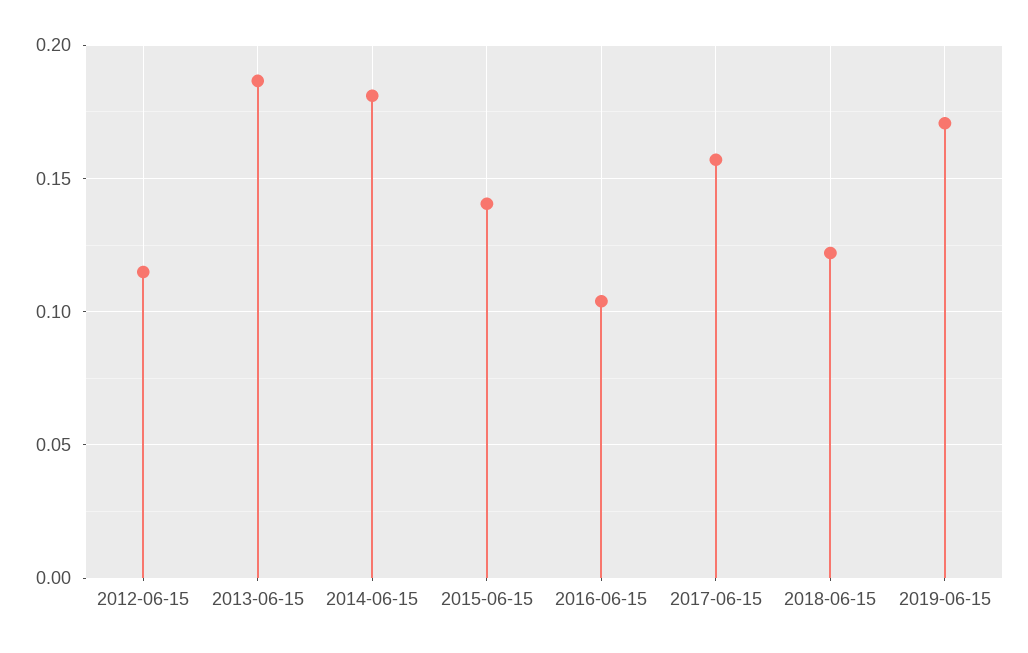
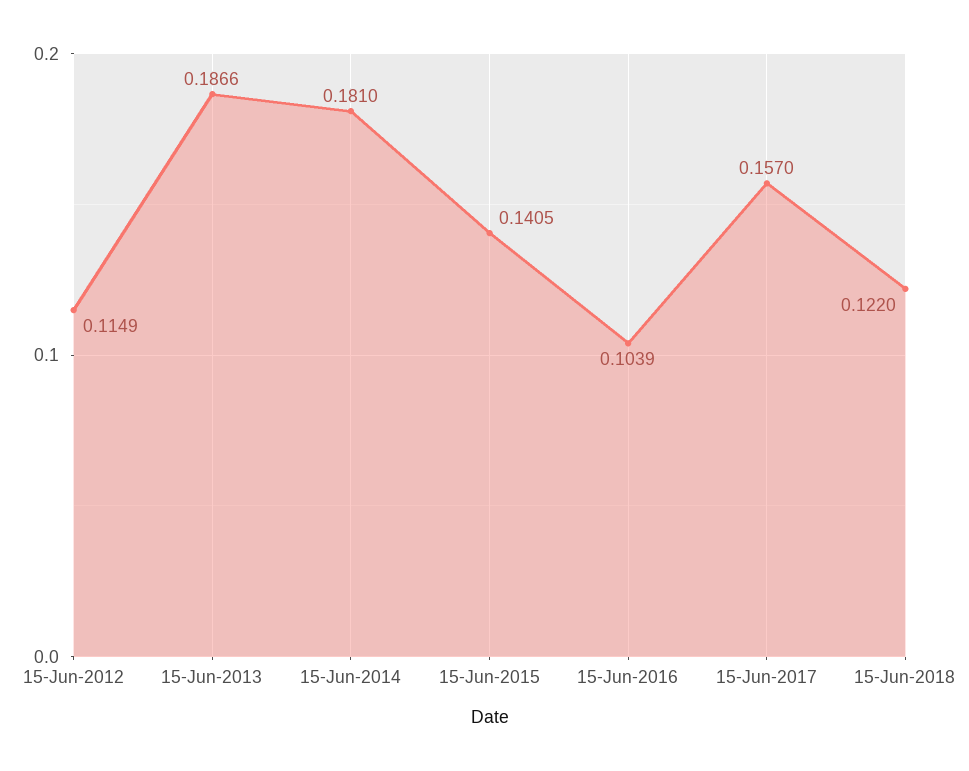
2019-06-15: 0.17 -> none

